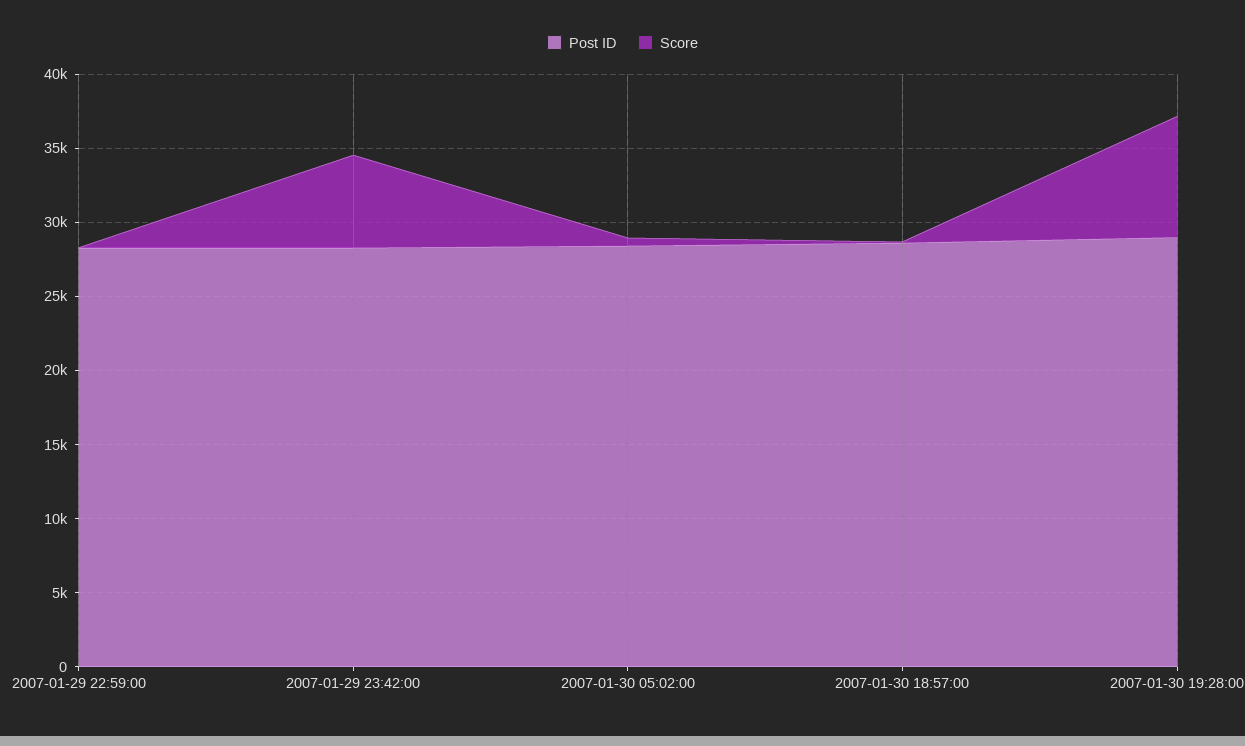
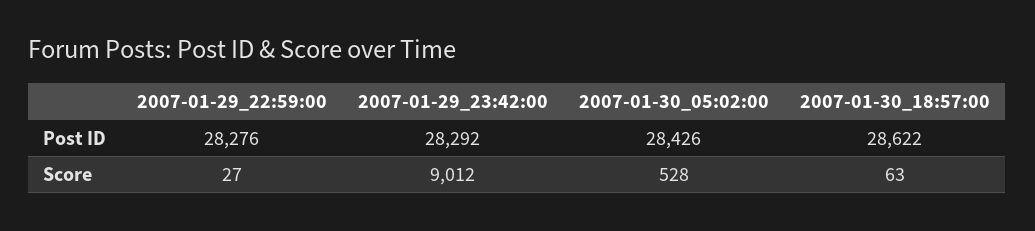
Score, 2007-01-29 23:42:00: 6000 -> 9012
Post ID, 2007-01-30 19:28:00: 29000 -> none
Score, 2007-01-30 19:28:00: 8000 -> none

